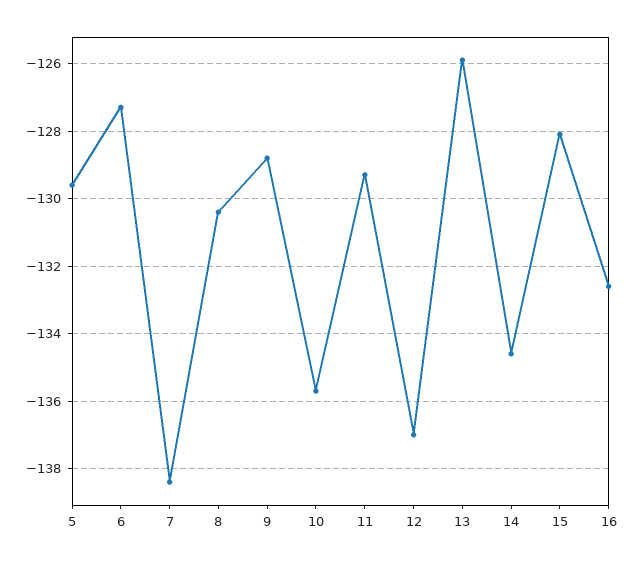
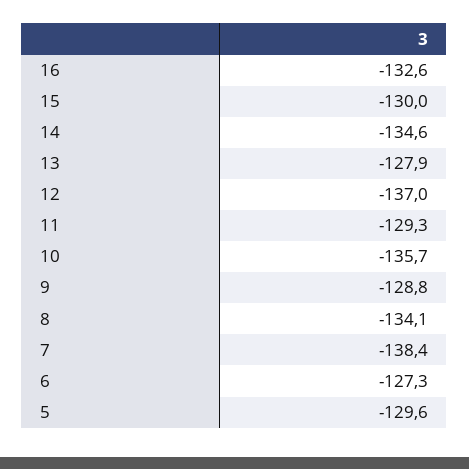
8: -130.5 -> -134.1
13: -126 -> -127.9
15: -128 -> -130

